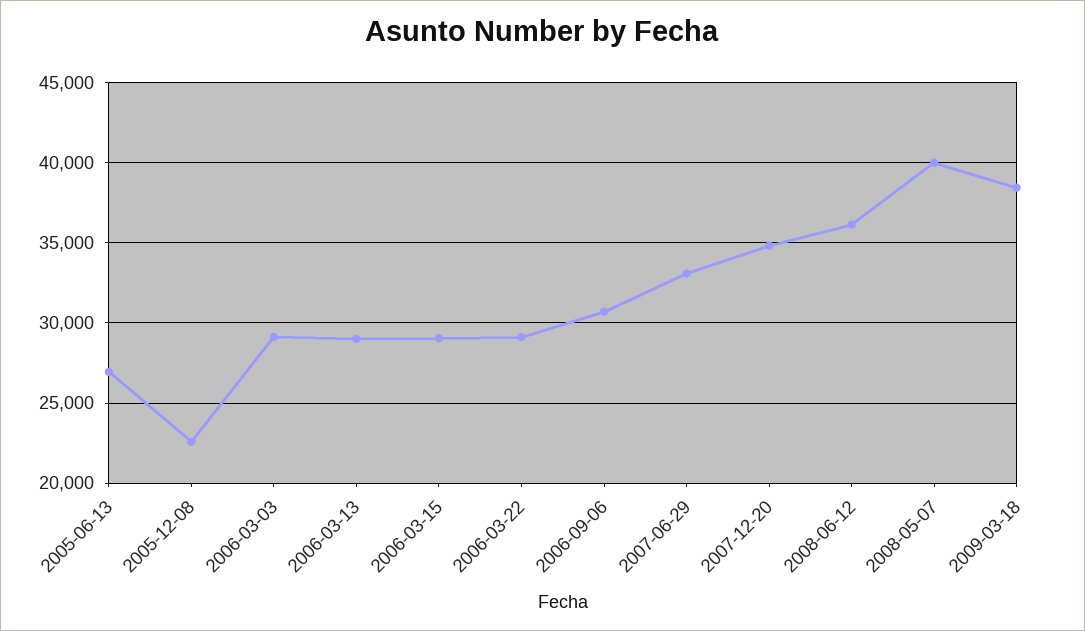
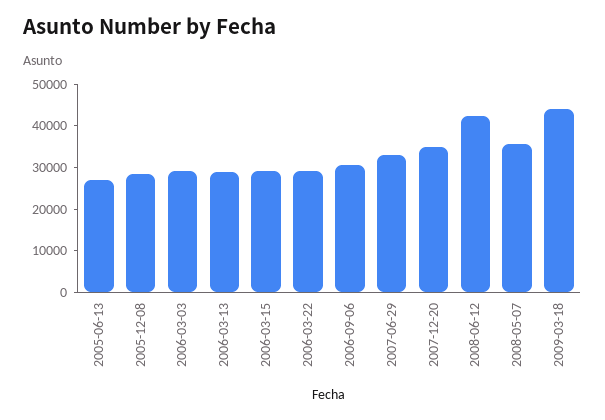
2005-12-08: 22500 -> 28000
2008-06-12: 36000 -> 42000
2008-05-07: 40000 -> 36000
2009-03-18: 38500 -> 44000

